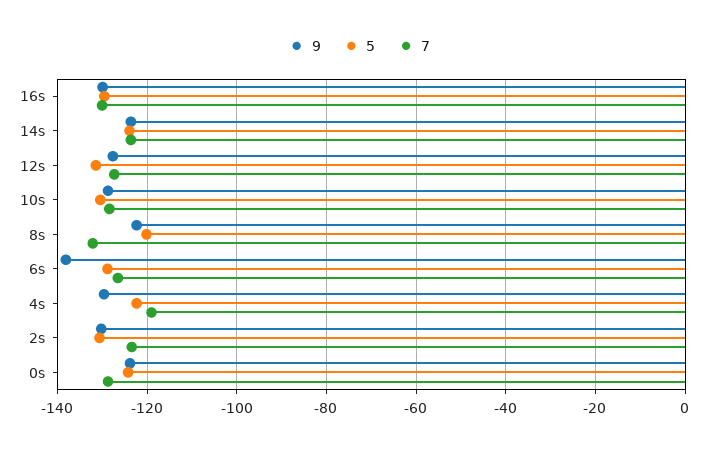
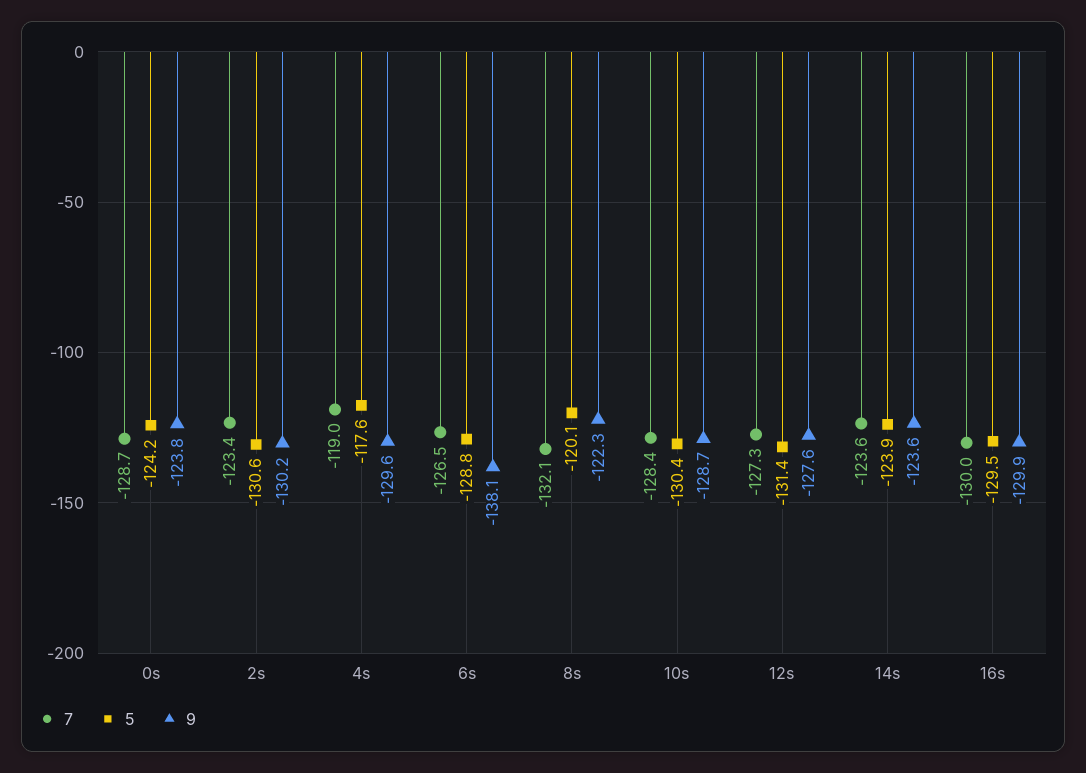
5, 4s: -122 -> -117.6

